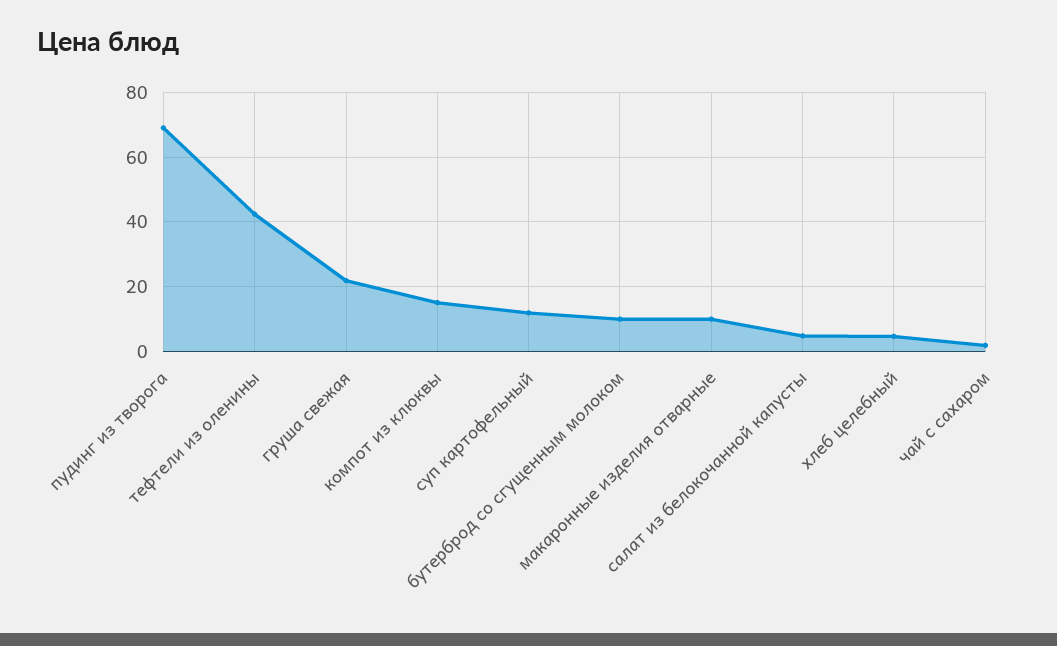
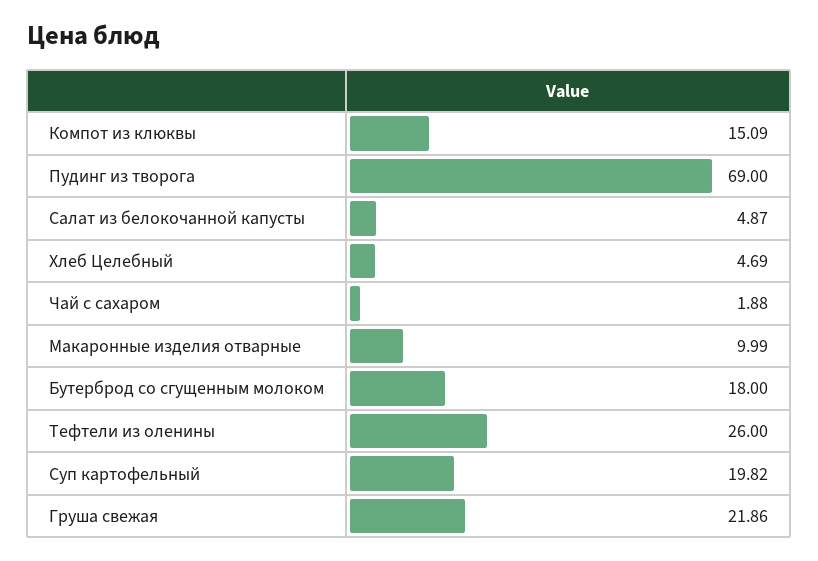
тефтели из оленины: 42 -> 26
суп картофельный: 12 -> 19.82
бутерброд со сгущенным молоком: 10 -> 18

